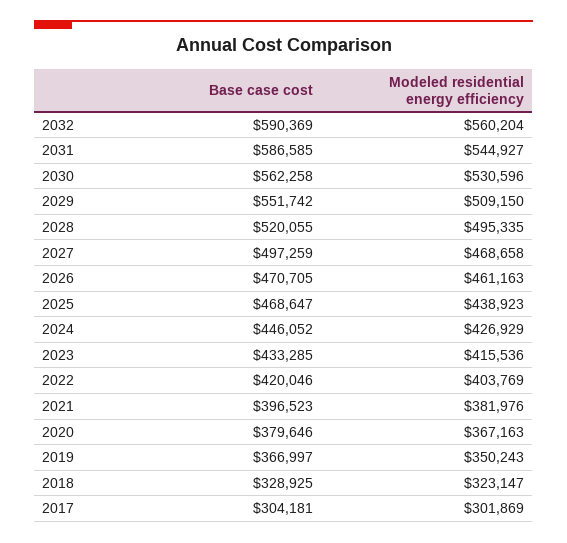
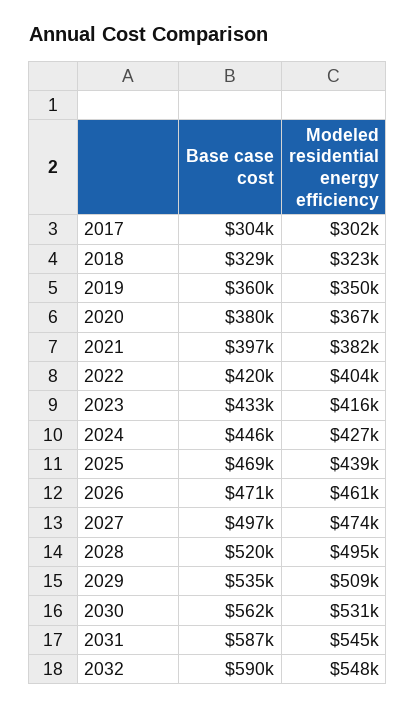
Modeled residential energy efficiency, 2032: 560204 -> 548000
Base case cost, 2029: 551742 -> 535000
Modeled residential energy efficiency, 2027: 468658 -> 474000
Base case cost, 2019: 366997 -> 360000

